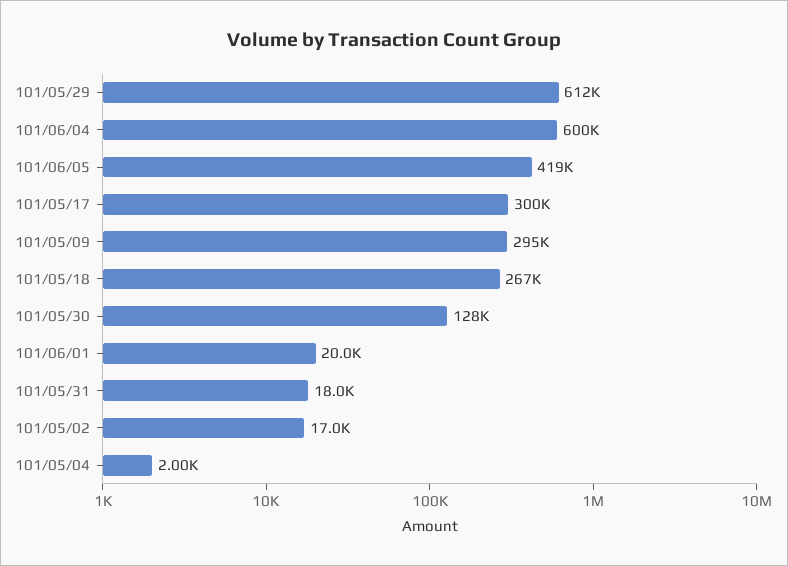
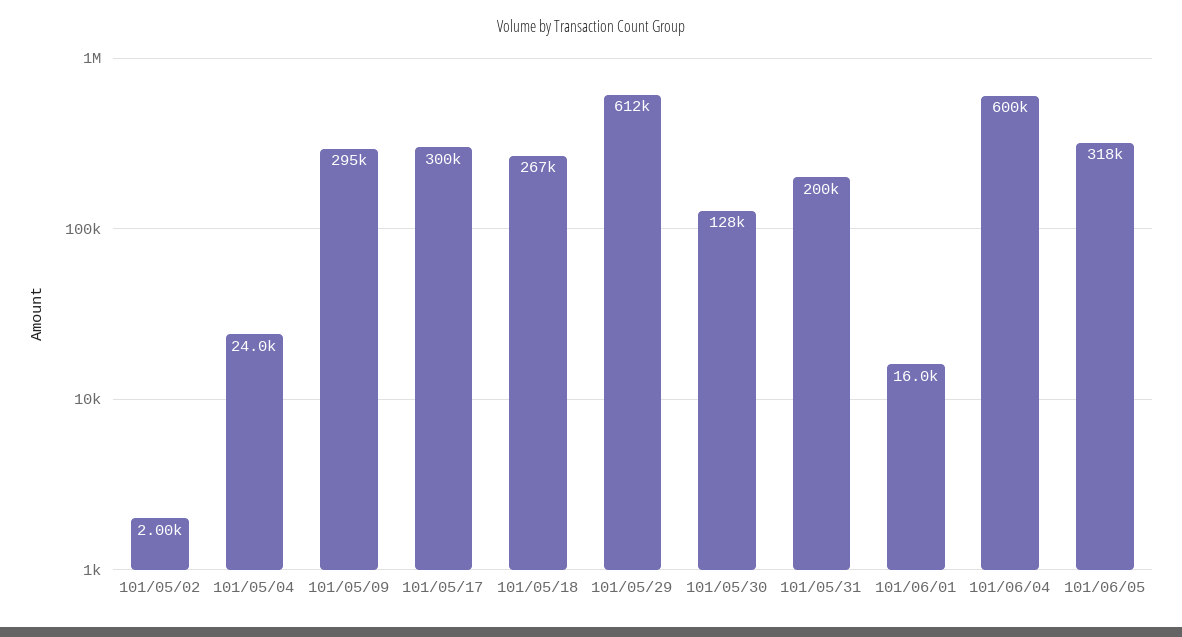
101/06/05: 419000 -> 318000
101/06/01: 20000 -> 16000
101/05/31: 18000 -> 200000
101/05/02: 17000 -> 2000
101/05/04: 2000 -> 24000

